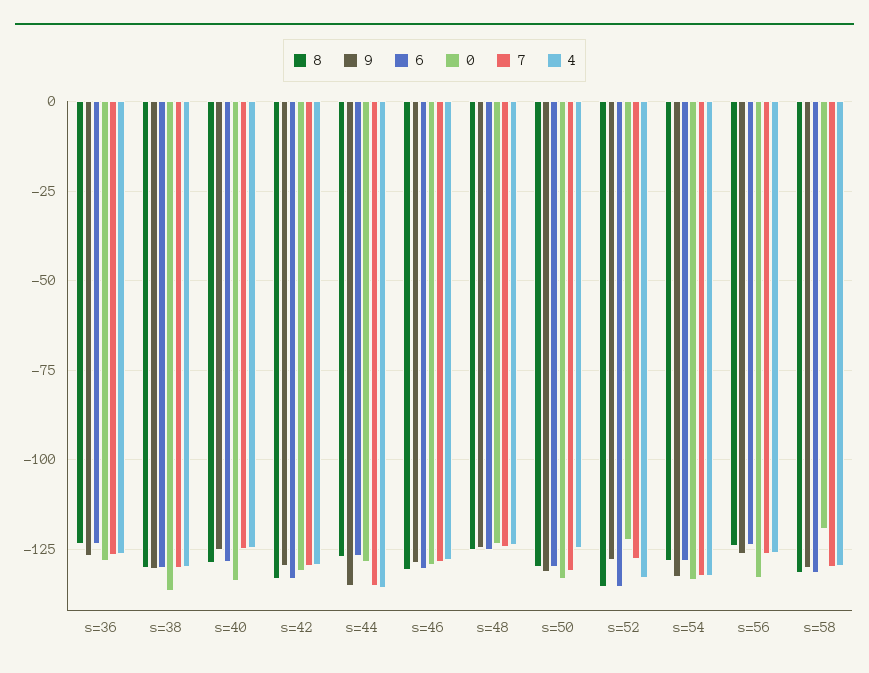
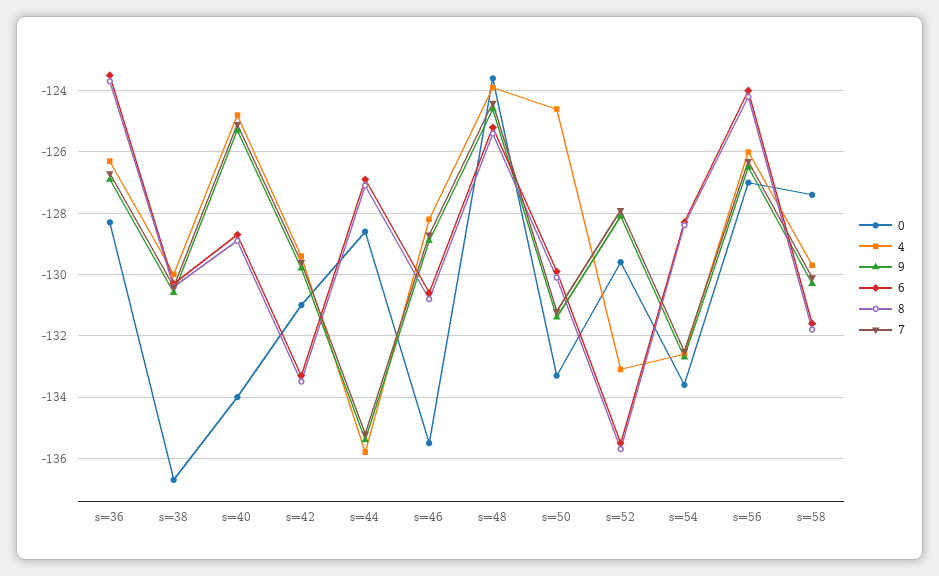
0, s=46: -130 -> -135.5
0, s=52: -122.5 -> -129.5
0, s=56: -132.5 -> -127
0, s=58: -120 -> -127.5

